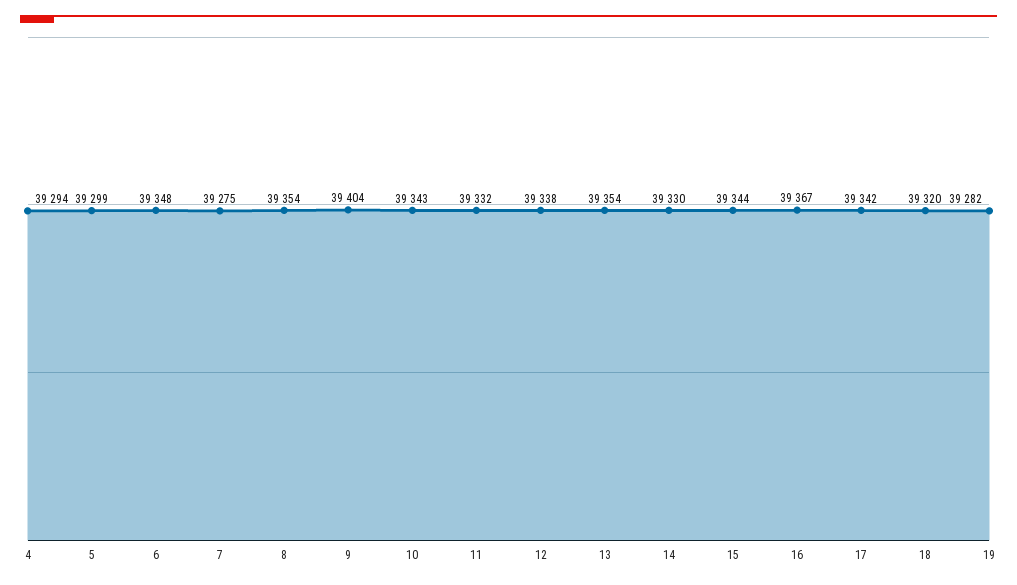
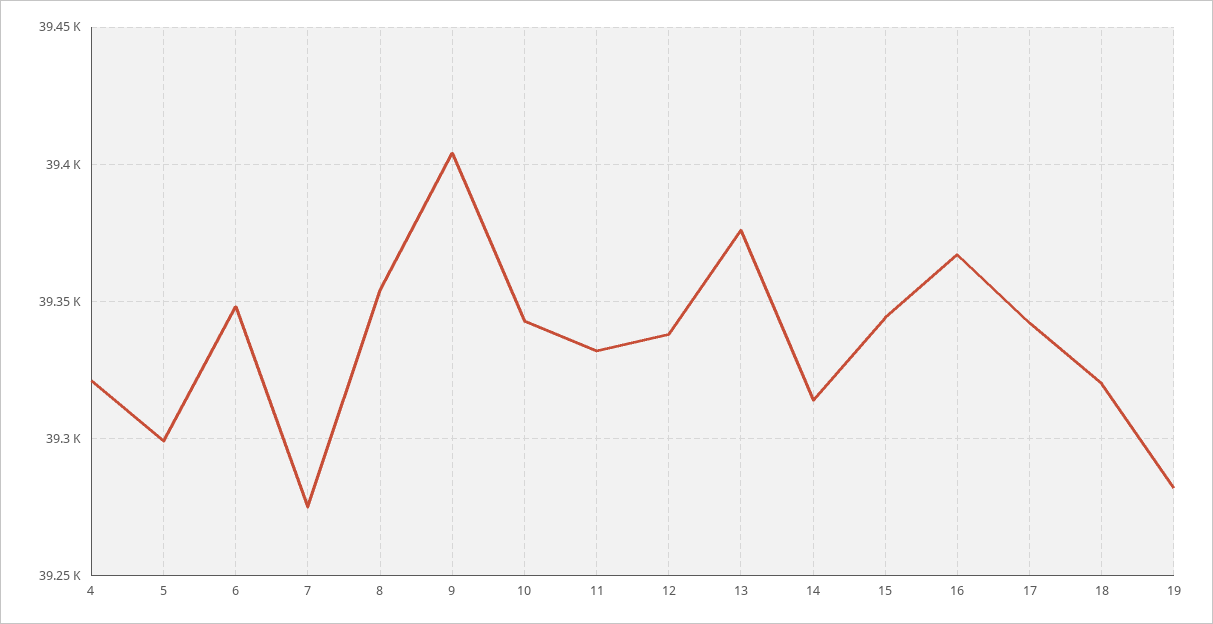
4: 39294 -> 39320
13: 39354 -> 39375
14: 39330 -> 39315

